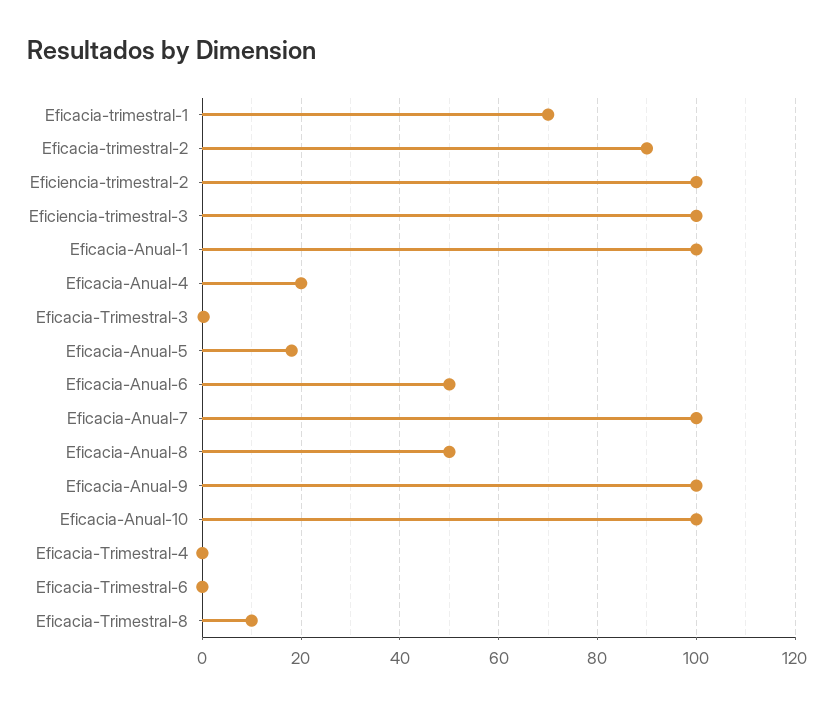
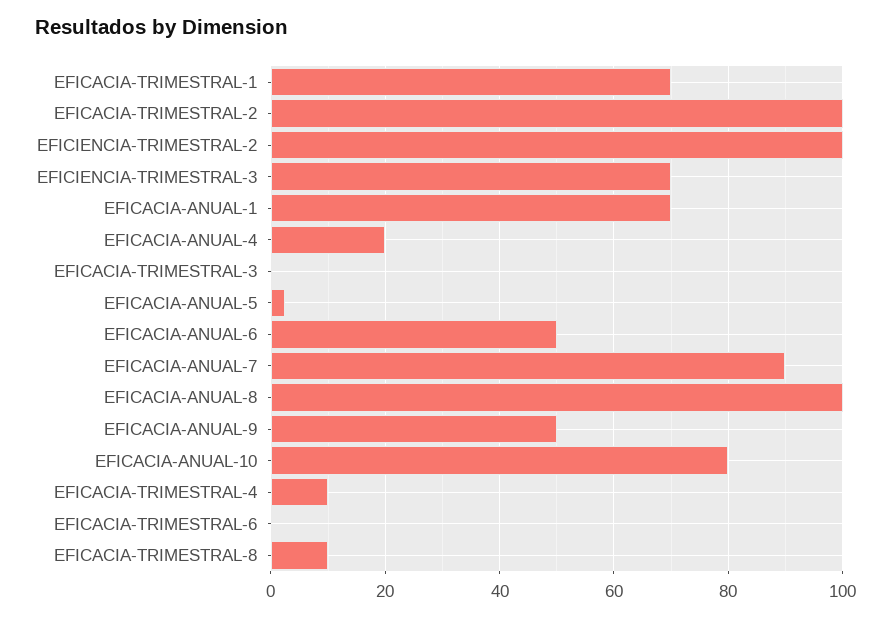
Eficacia-trimestral-2: 90 -> 100
Eficiencia-trimestral-3: 100 -> 70
Eficacia-Anual-1: 100 -> 70
Eficacia-Anual-5: 18 -> 2
Eficacia-Anual-7: 100 -> 90
Eficacia-Anual-8: 50 -> 100
Eficacia-Anual-9: 100 -> 50
Eficacia-Anual-10: 100 -> 80
Eficacia-Trimestral-4: 0 -> 10

